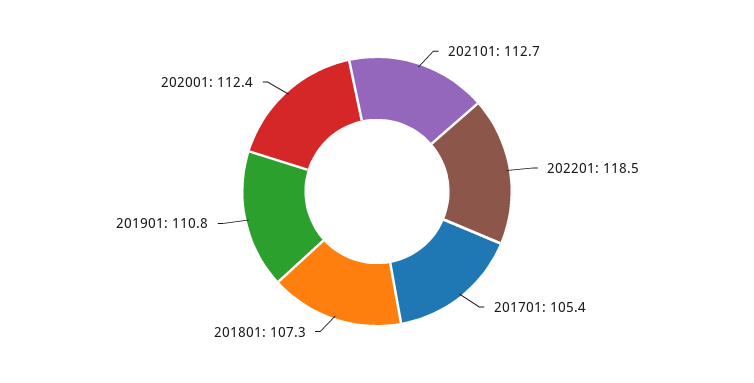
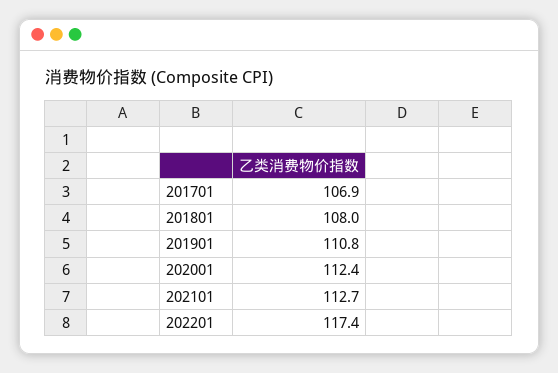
202201: 118.5 -> 117.4
201701: 105.4 -> 106.9
201801: 107.3 -> 108

